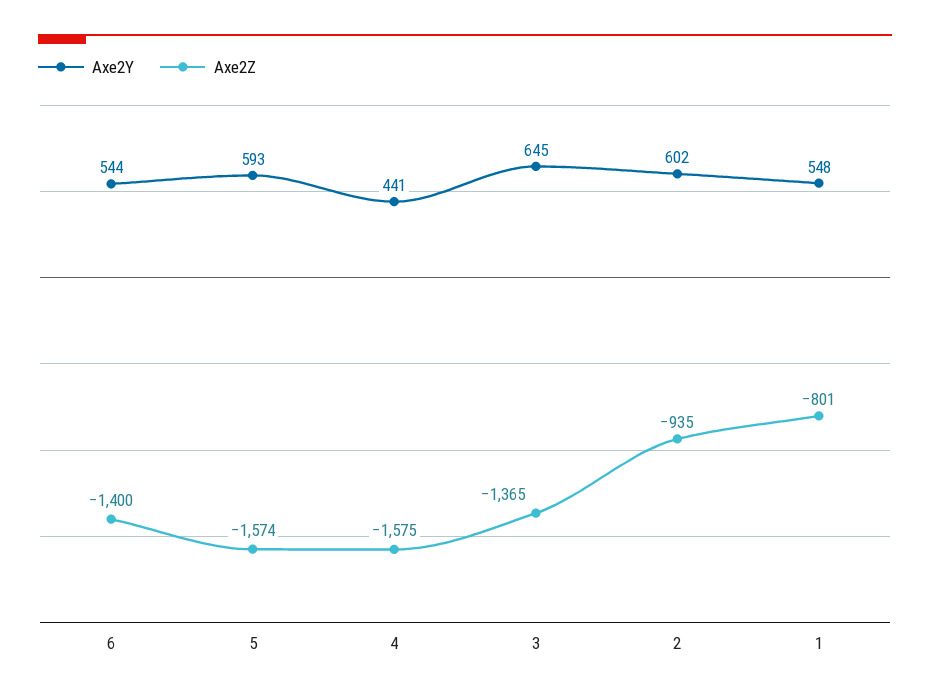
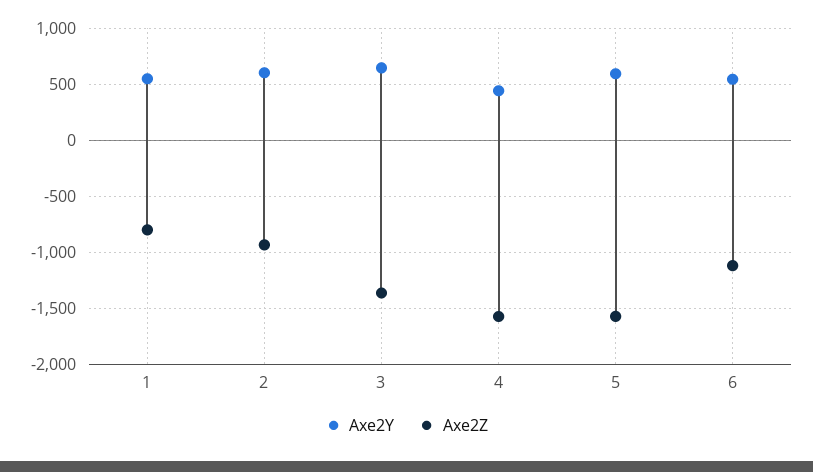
Axe2Z, 6: -1400 -> -1100

